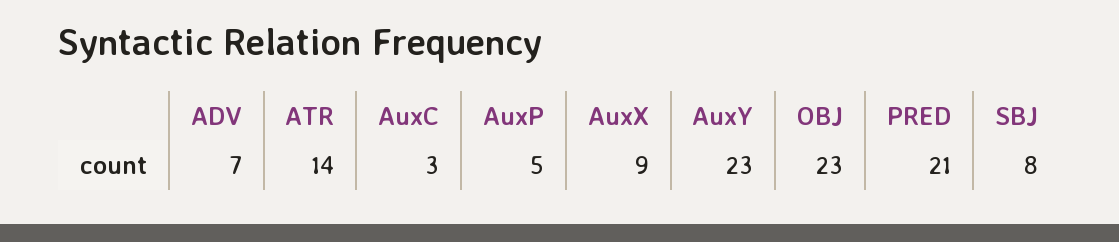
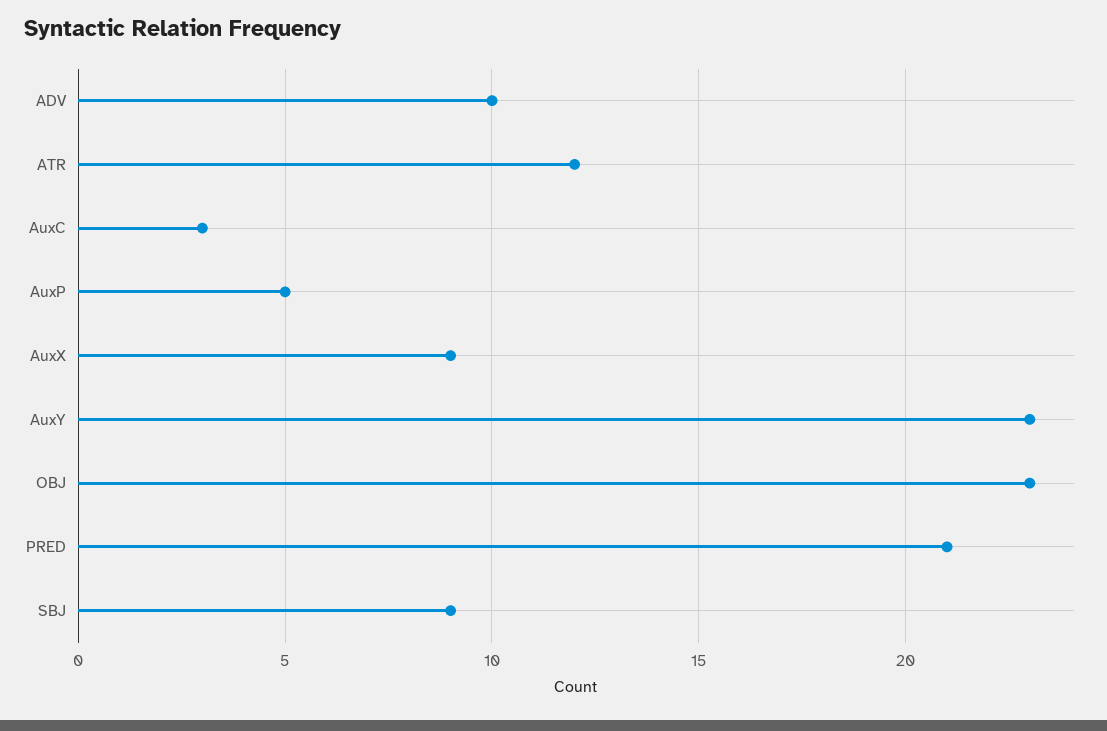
ADV: 7 -> 10
ATR: 14 -> 12
SBJ: 8 -> 9

